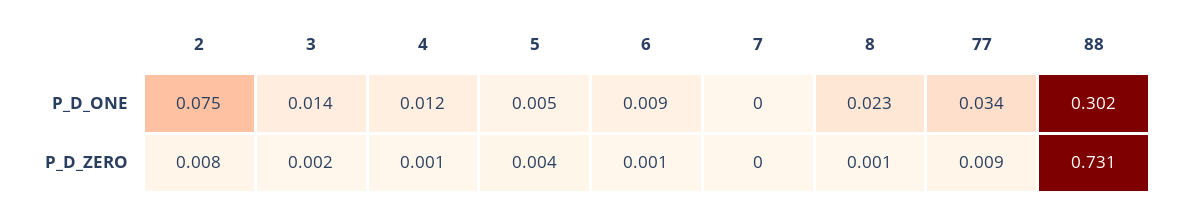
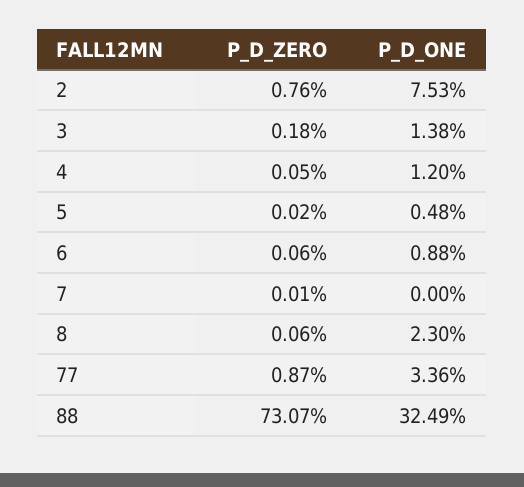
88, P_D_ONE: 0.302 -> 0.3249
5, P_D_ZERO: 0.004 -> 0.0002

